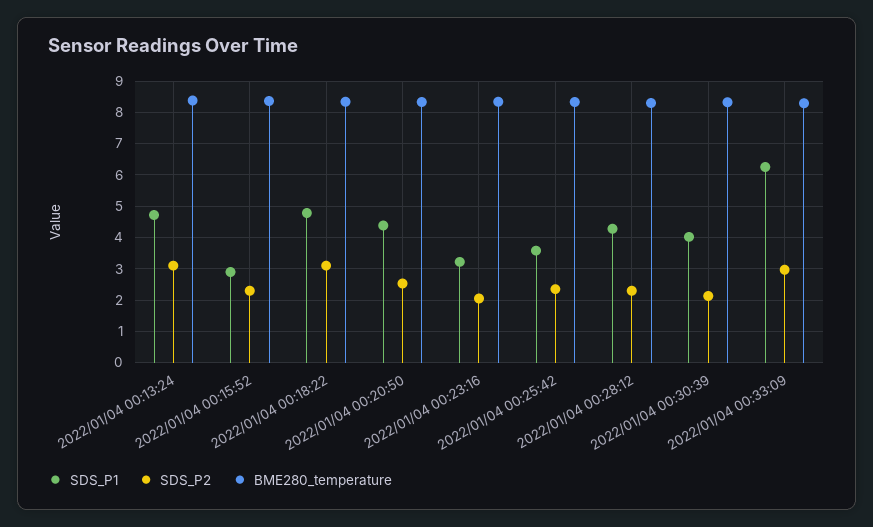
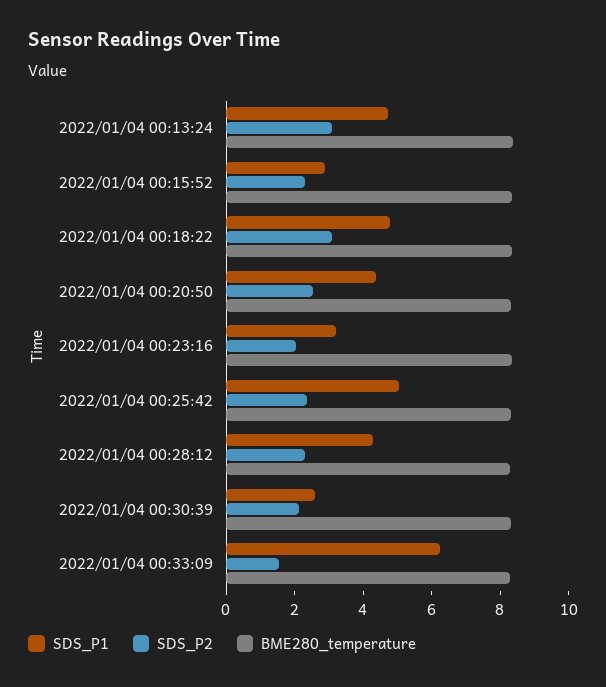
SDS_P1, 2022/01/04 00:25:42: 3.6 -> 5
SDS_P1, 2022/01/04 00:30:39: 4 -> 2.5
SDS_P2, 2022/01/04 00:33:09: 3 -> 1.5

